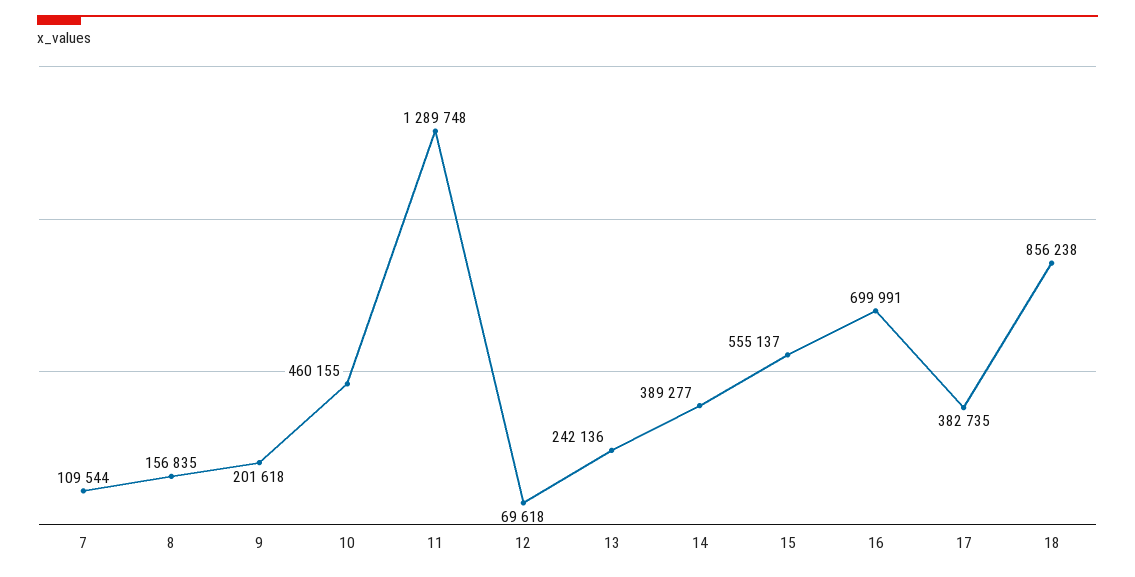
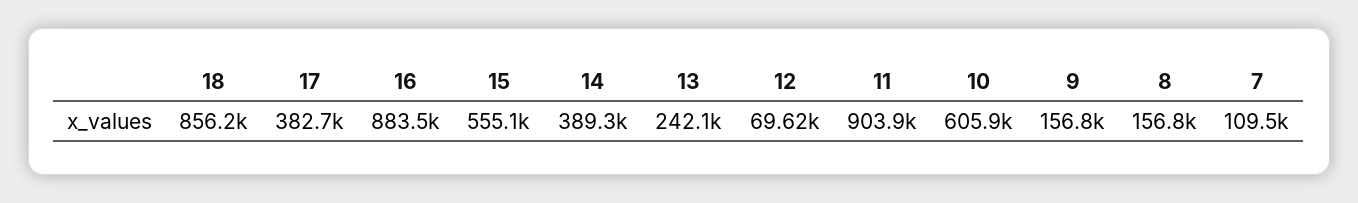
9: 201618 -> 156800
10: 460155 -> 605900
11: 1289748 -> 903900
16: 699991 -> 883500

